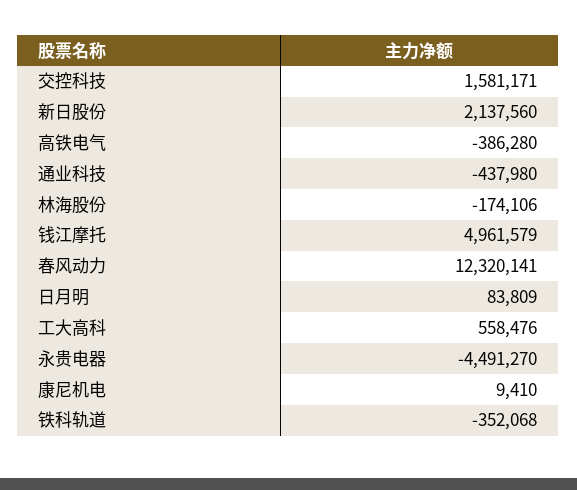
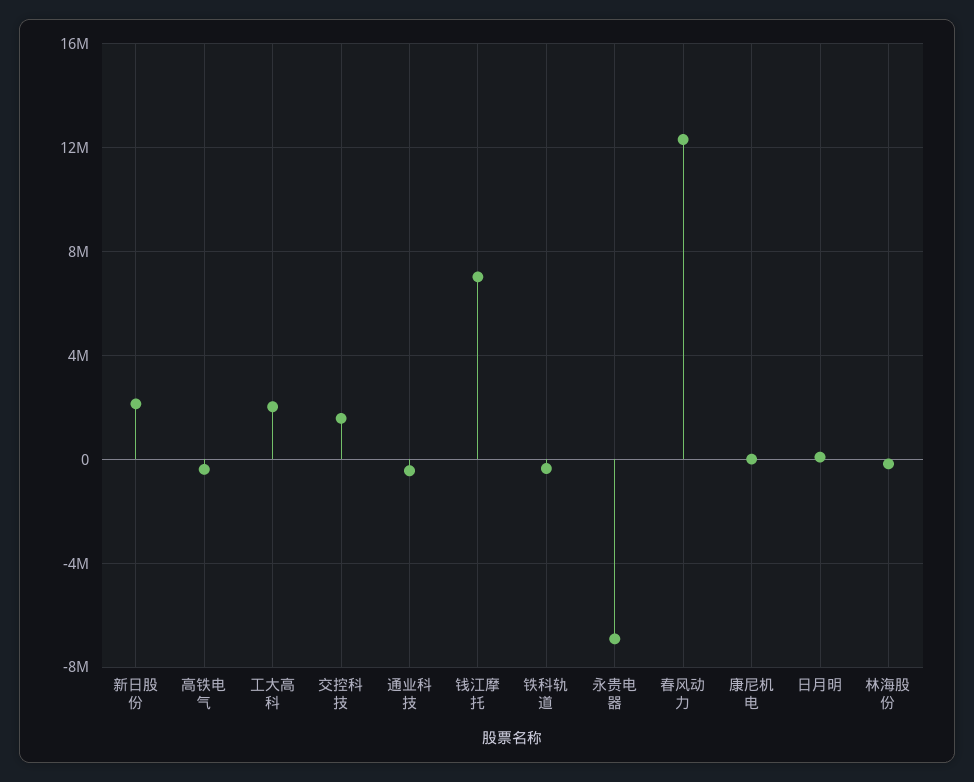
钱江摩托: 4961579 -> 7000000
工大高科: 558476 -> 2000000
永贵电器: -4491270 -> -7000000

